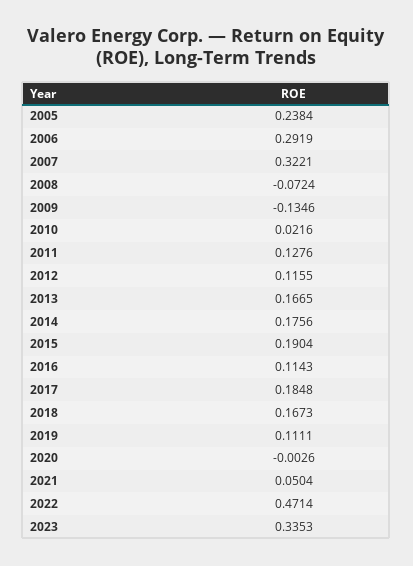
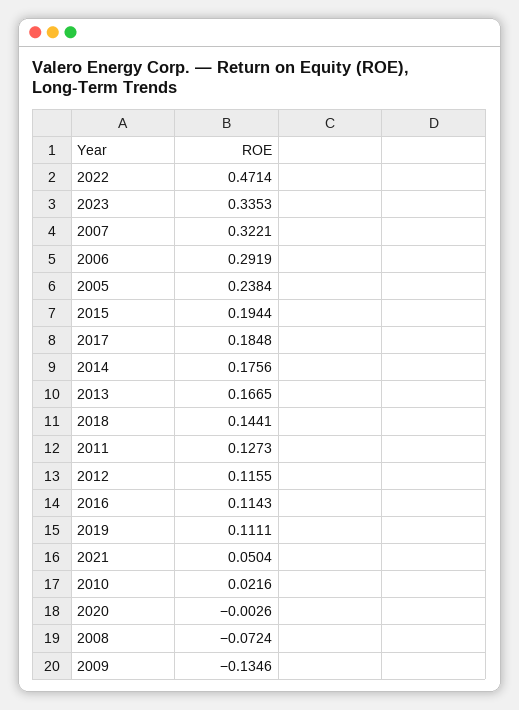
2011: 0.1276 -> 0.1273
2015: 0.1904 -> 0.1944
2018: 0.1673 -> 0.1441

